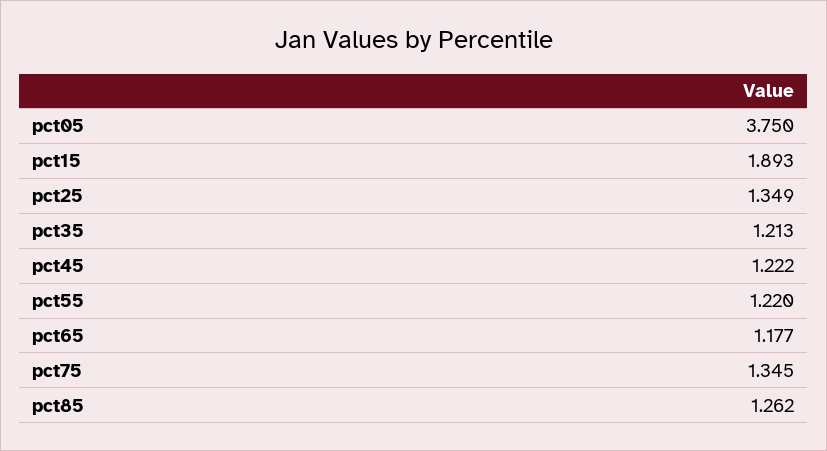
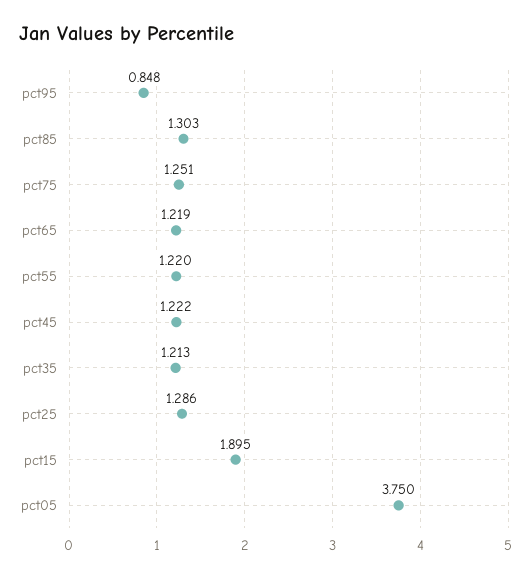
pct15: 1.893 -> 1.895
pct25: 1.349 -> 1.286
pct65: 1.177 -> 1.219
pct75: 1.345 -> 1.251
pct85: 1.262 -> 1.303
pct95: none -> 0.848

